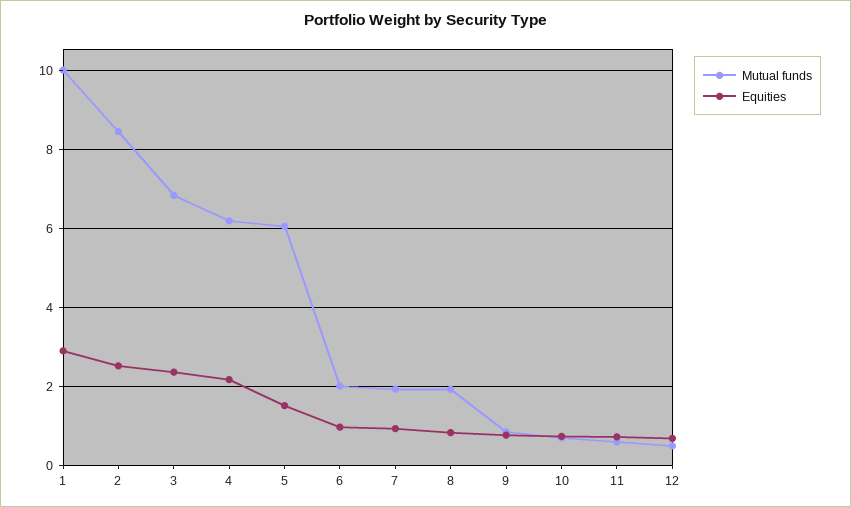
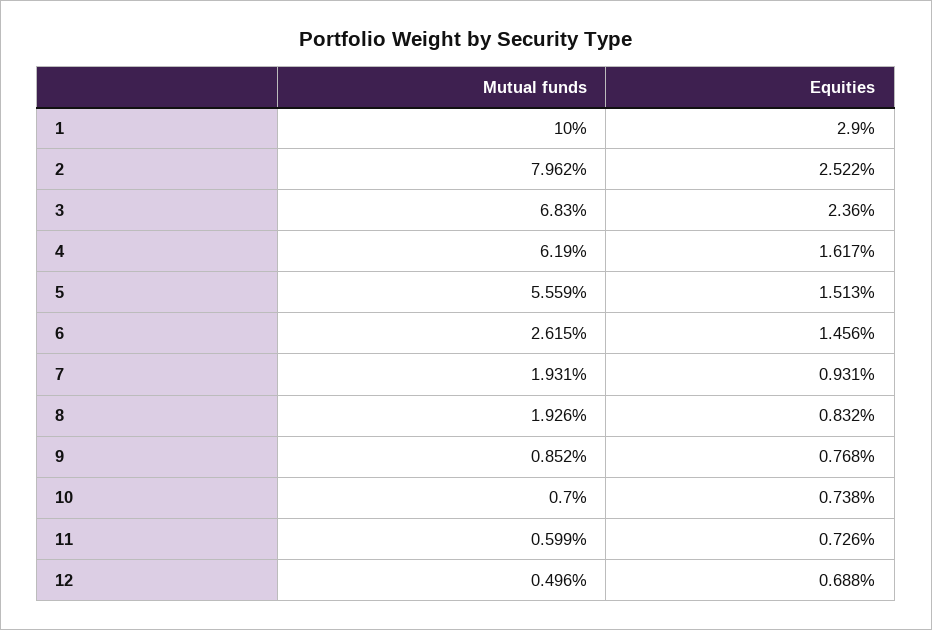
Mutual funds, 2: 8.4 -> 7.962
Equities, 4: 2.2 -> 1.617
Mutual funds, 5: 6 -> 5.559
Mutual funds, 6: 2 -> 2.615
Equities, 6: 1 -> 1.456

